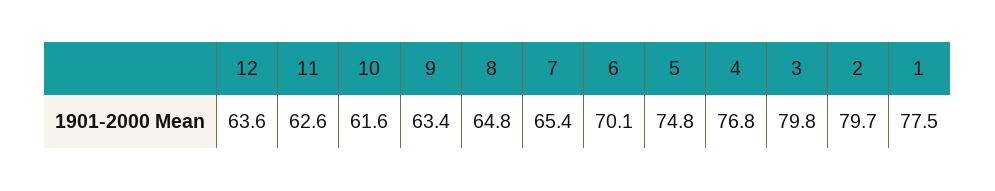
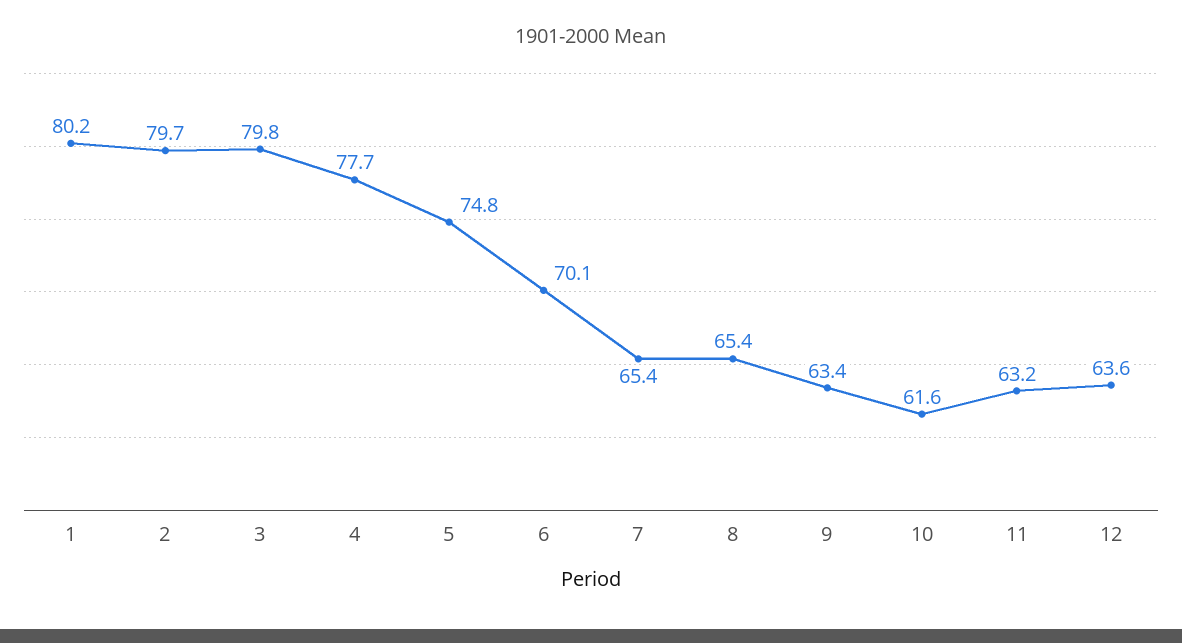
11: 62.6 -> 63.2
8: 64.8 -> 65.4
4: 76.8 -> 77.7
1: 77.5 -> 80.2

